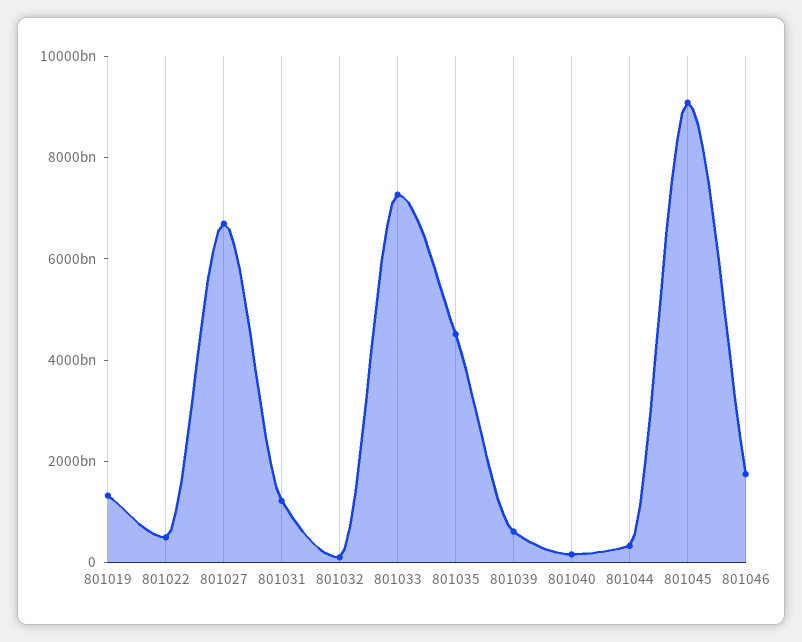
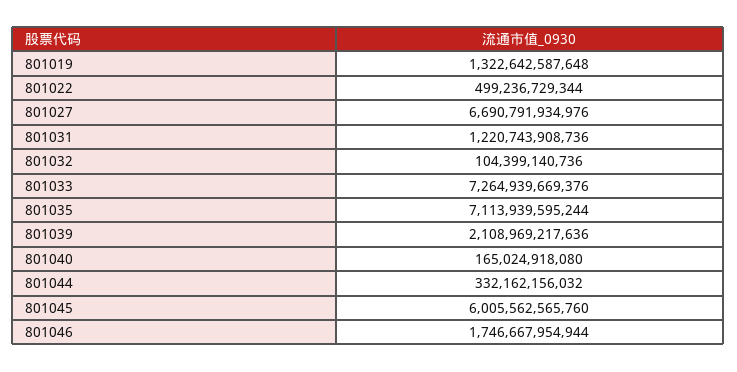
801035: 4500000000000 -> 7113939595244
801039: 500000000000 -> 2108969217636
801045: 9000000000000 -> 6005562565760

